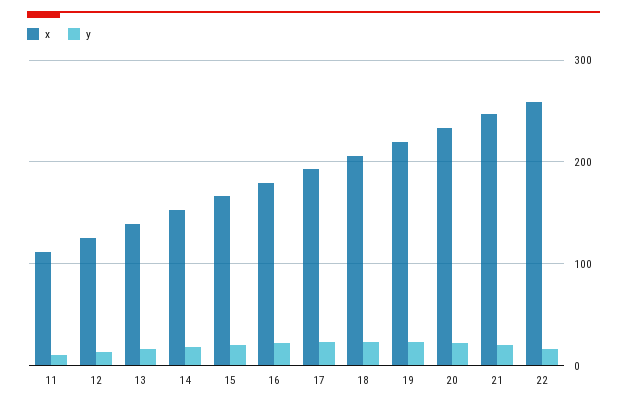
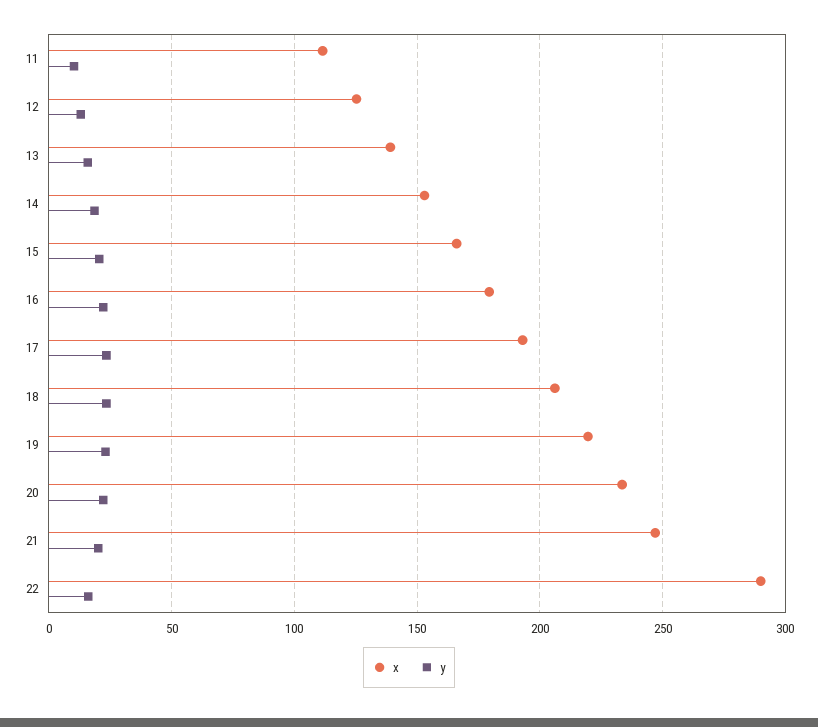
x, 22: 260 -> 290

